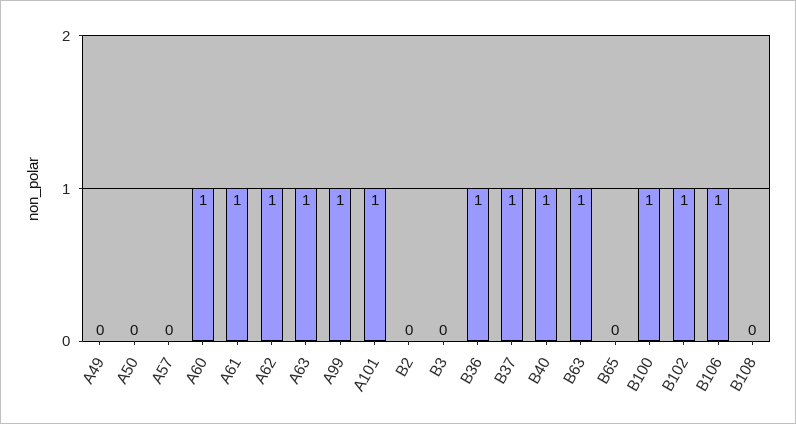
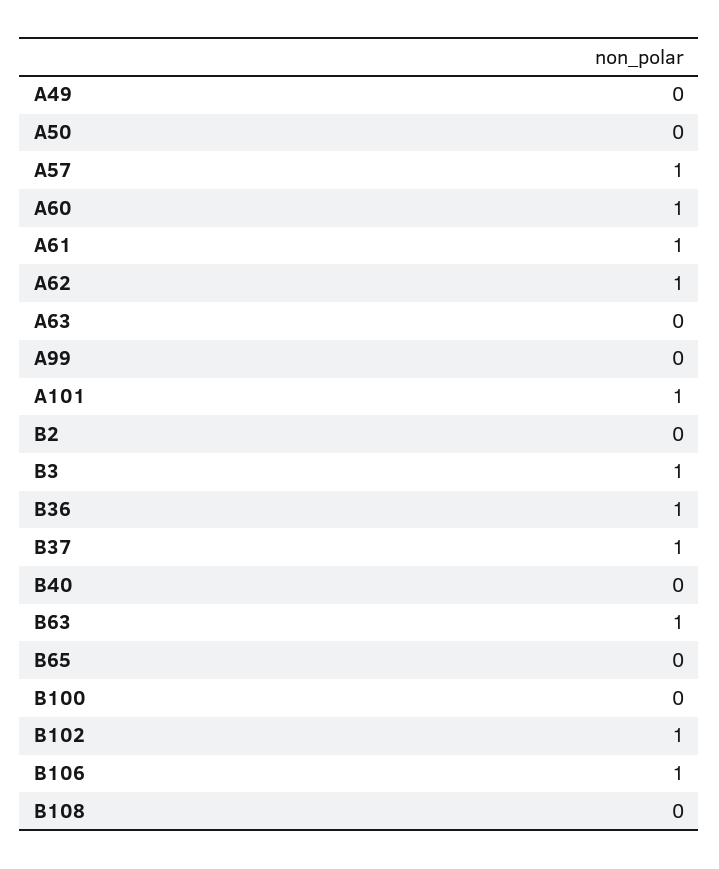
A57: 0 -> 1
A63: 1 -> 0
A99: 1 -> 0
B3: 0 -> 1
B40: 1 -> 0
B100: 1 -> 0

